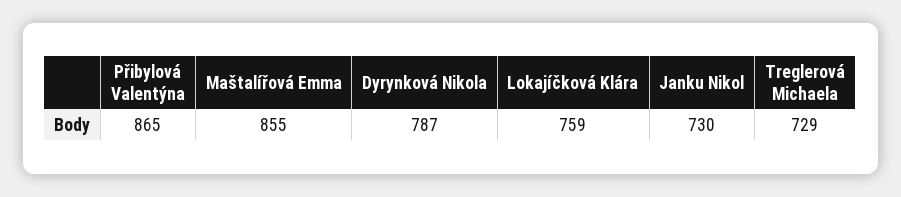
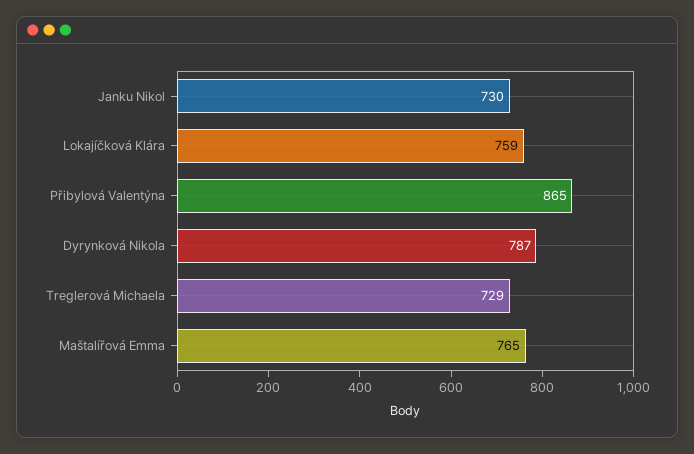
Maštalířová Emma: 855 -> 765

